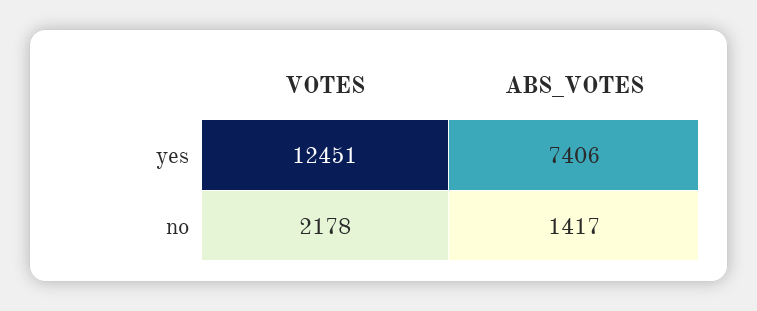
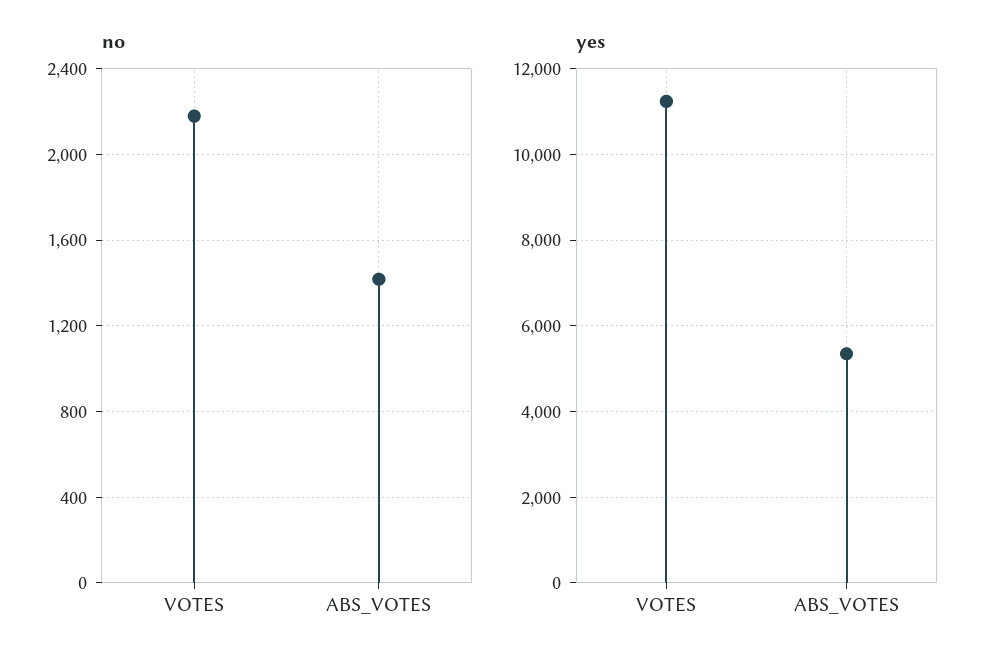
yes, VOTES: 12451 -> 11200
yes, ABS_VOTES: 7406 -> 5400

